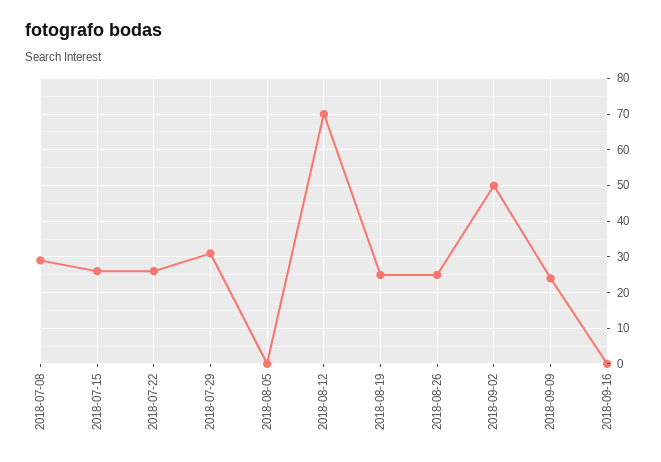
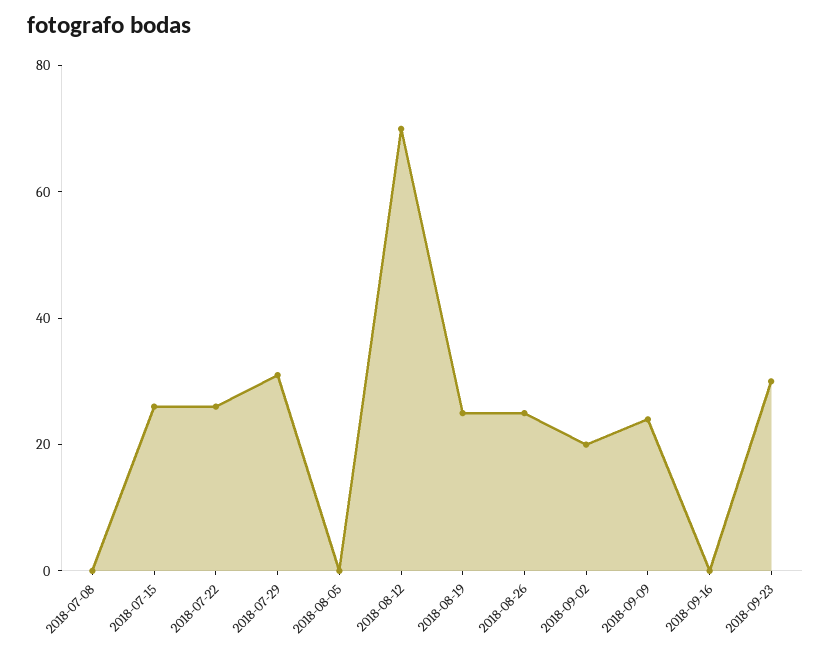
2018-07-08: 30 -> 0
2018-09-02: 50 -> 20
2018-09-23: none -> 30

